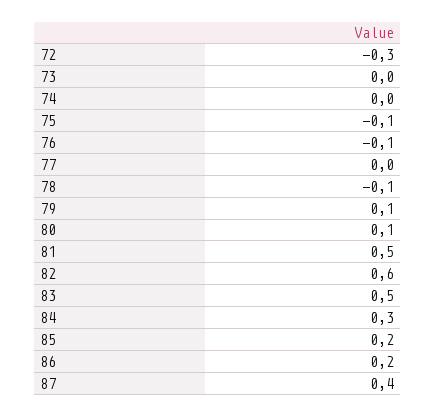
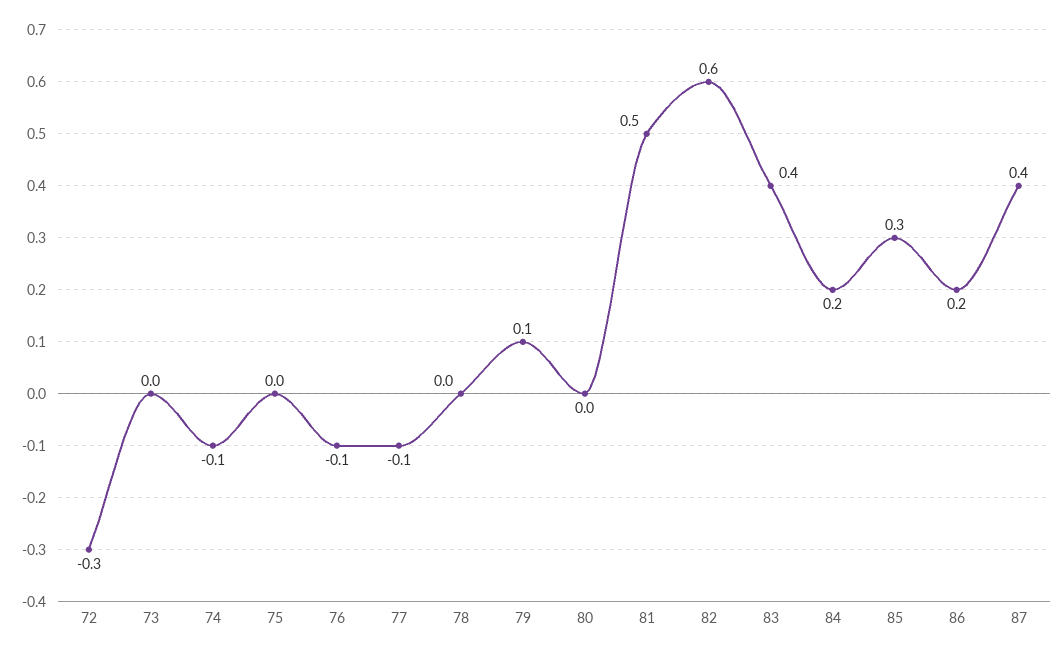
74: 0 -> -0.1
75: -0.1 -> 0
77: 0 -> -0.1
78: -0.1 -> 0
80: 0.1 -> 0
83: 0.5 -> 0.4
84: 0.3 -> 0.2
85: 0.2 -> 0.3

